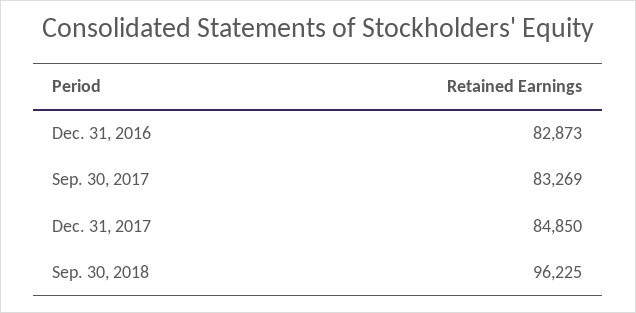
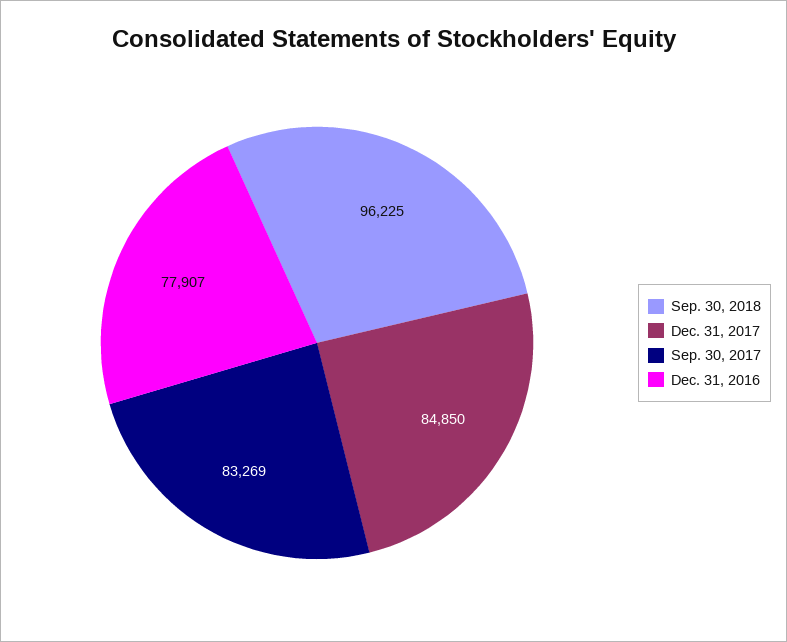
Dec. 31, 2016: 82873 -> 77907

